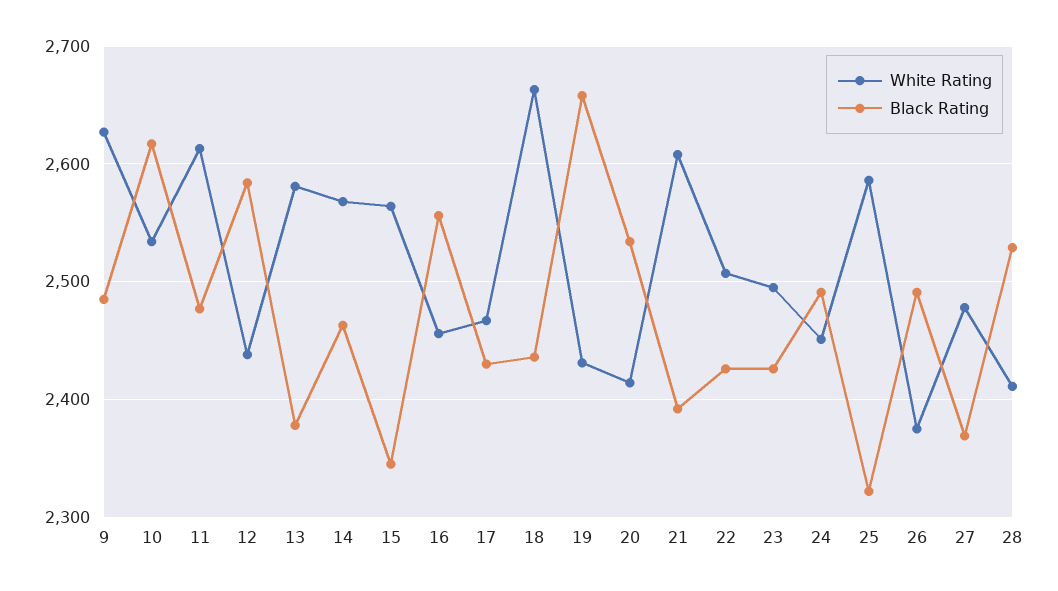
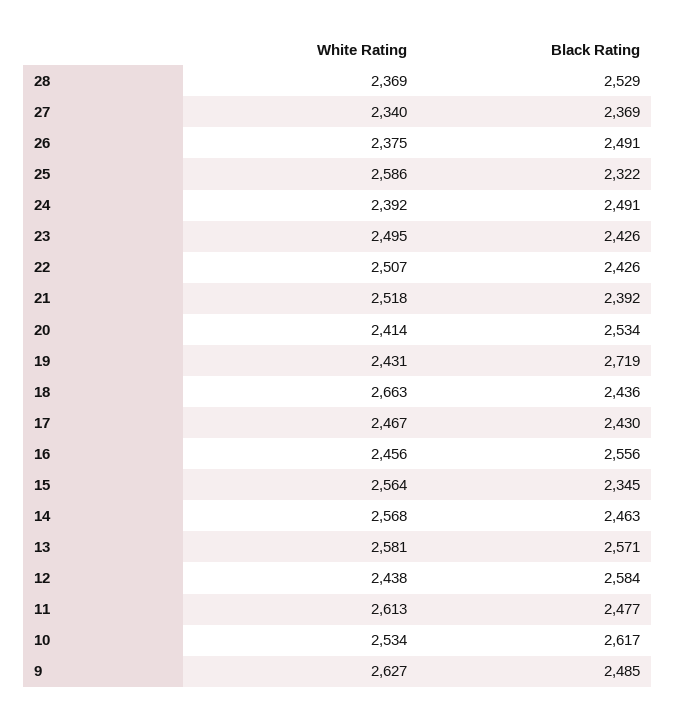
Black Rating, 13: 2380 -> 2571
Black Rating, 19: 2660 -> 2719
White Rating, 21: 2610 -> 2518
White Rating, 24: 2450 -> 2392
White Rating, 27: 2480 -> 2340
White Rating, 28: 2410 -> 2369

